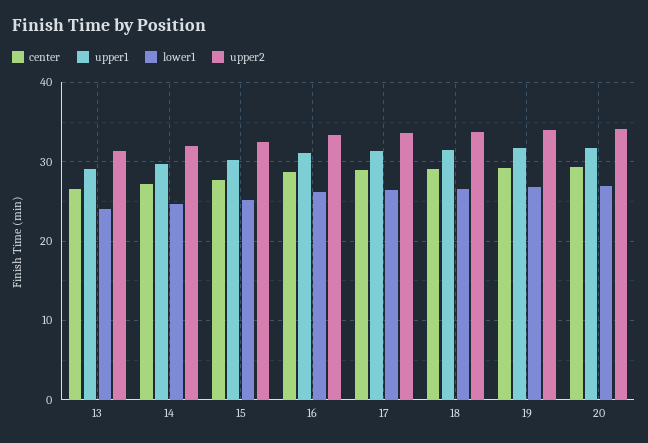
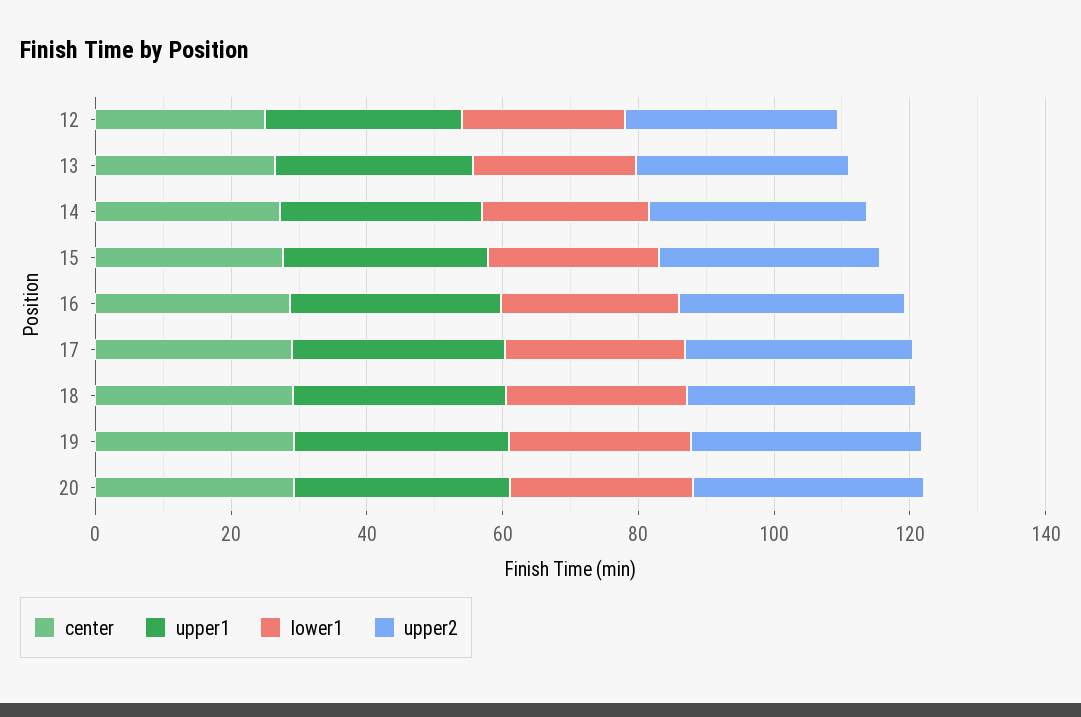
center, 12: none -> 25
upper1, 12: none -> 30
lower1, 12: none -> 25
upper2, 12: none -> 30

